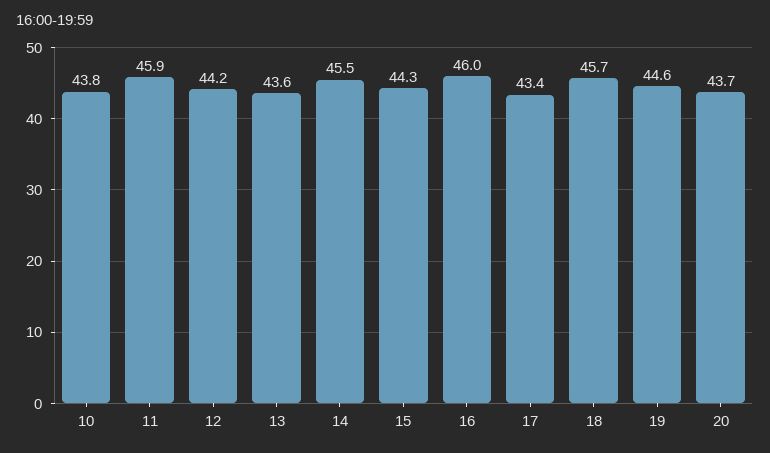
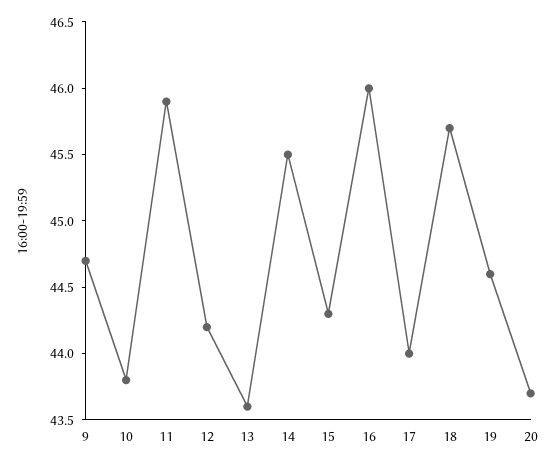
17: 43.4 -> 44
9: none -> 44.7

